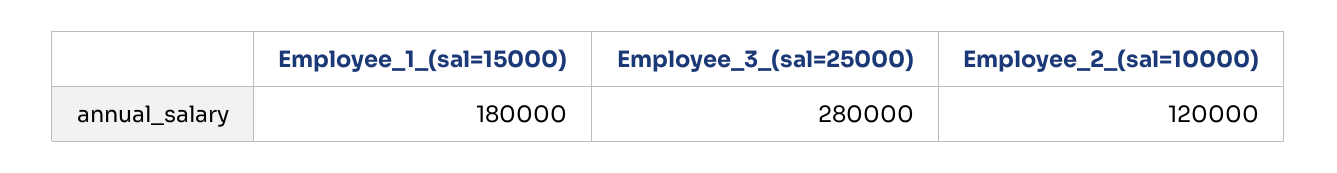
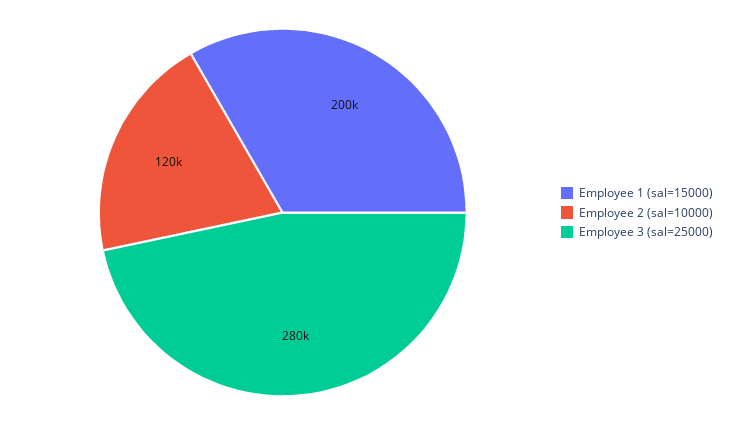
Employee_1_(sal=15000): 180000 -> 200000

